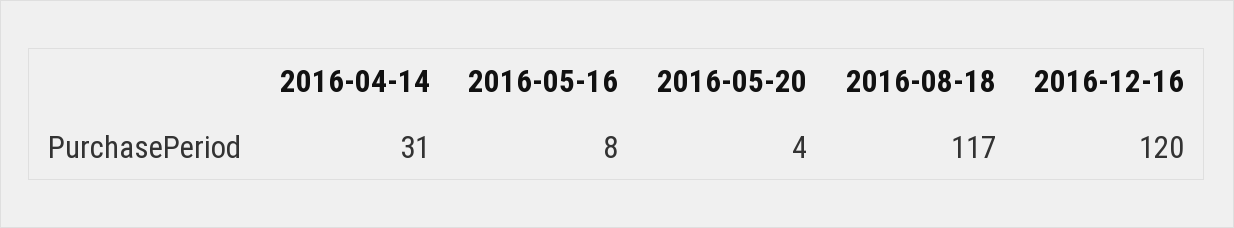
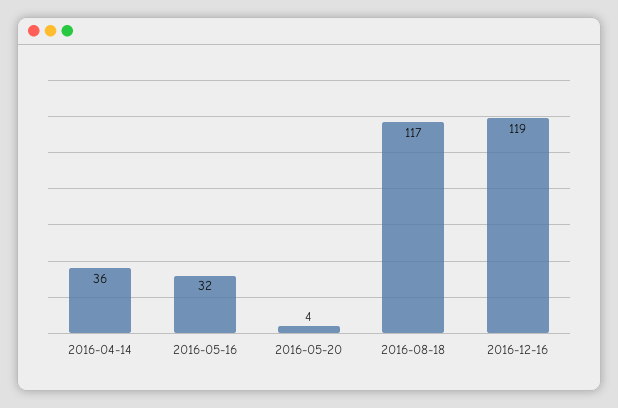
2016-04-14: 31 -> 36
2016-05-16: 8 -> 32
2016-12-16: 120 -> 119

